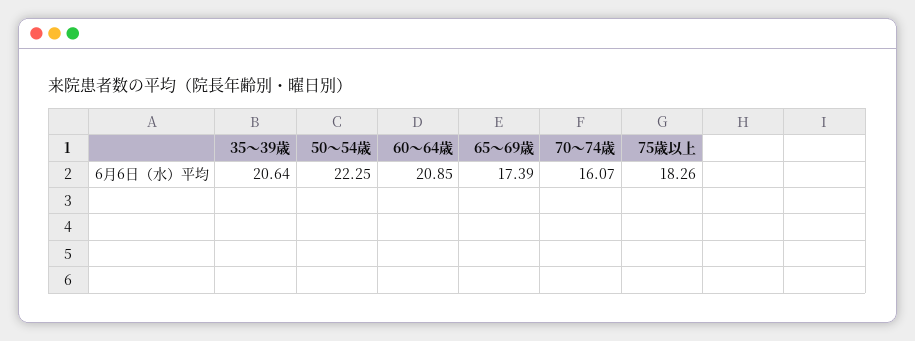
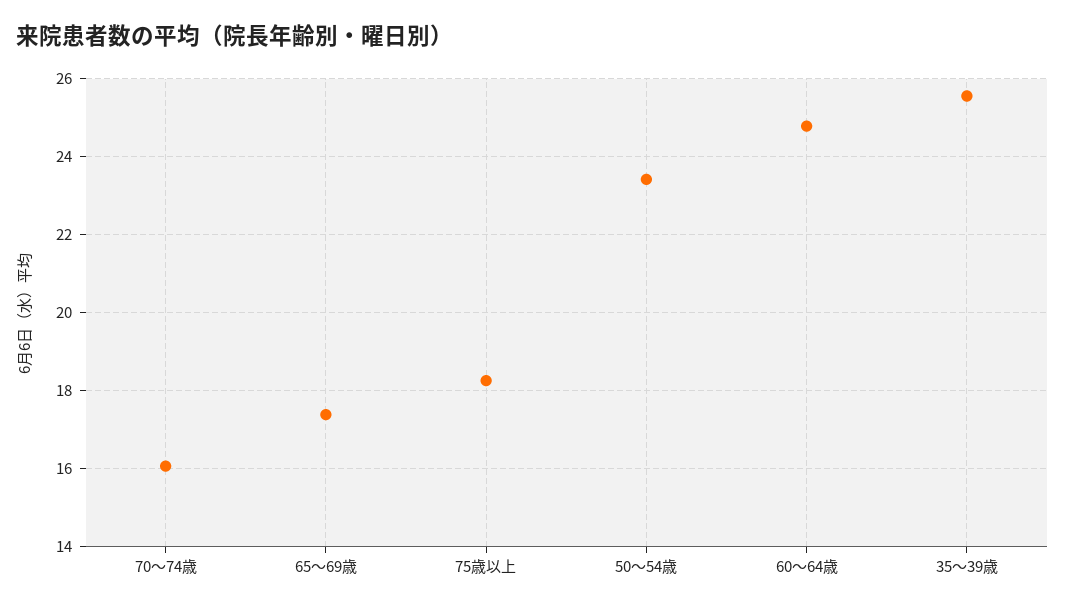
35～39歳: 20.64 -> 25.6
50～54歳: 22.25 -> 23.4
60～64歳: 20.85 -> 24.8

